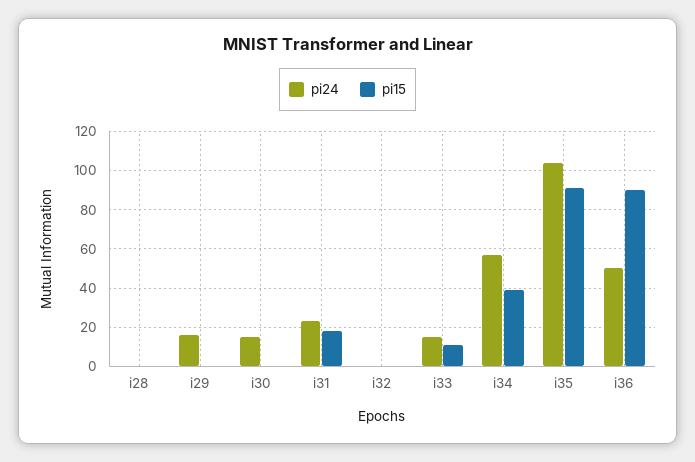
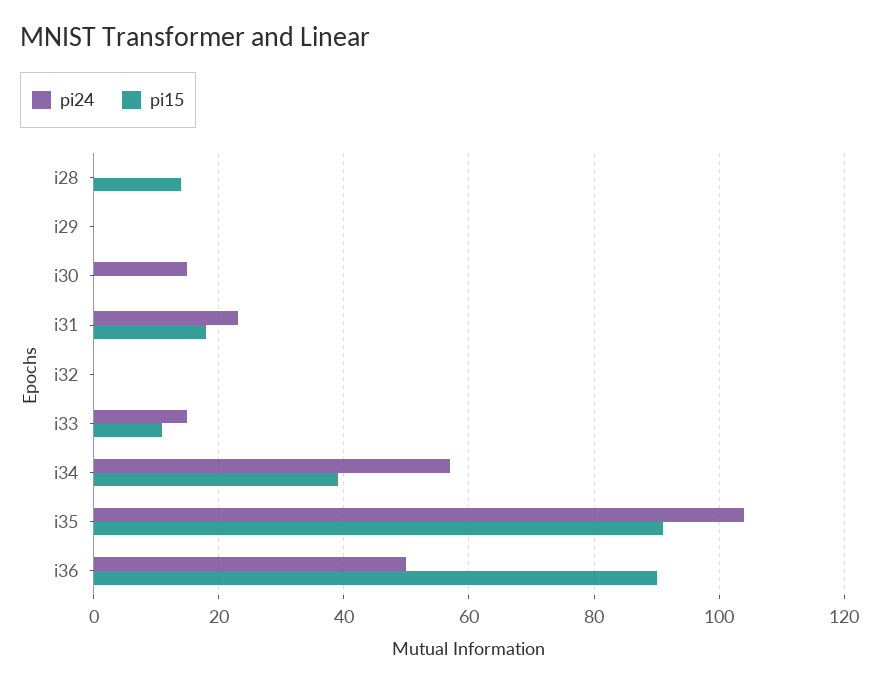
pi15, i28: 0 -> 15
pi24, i29: 15 -> 0

